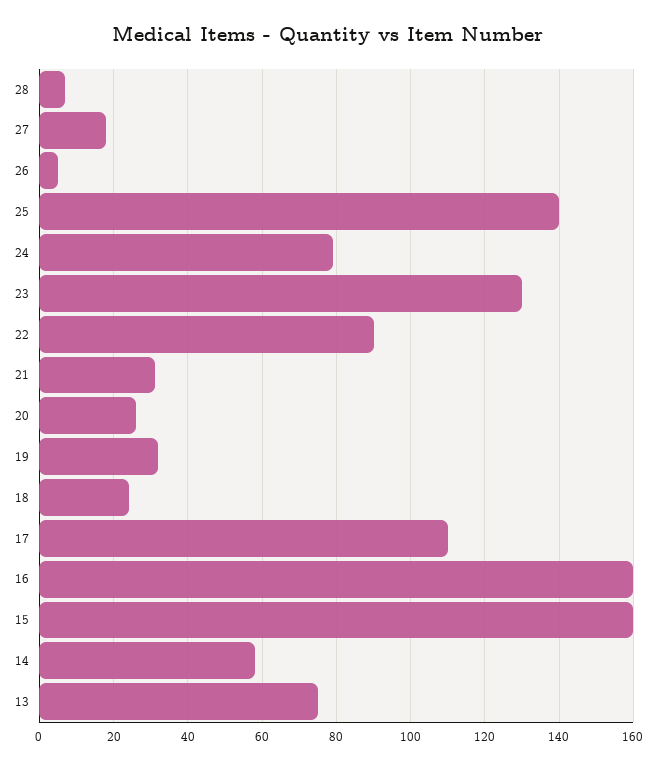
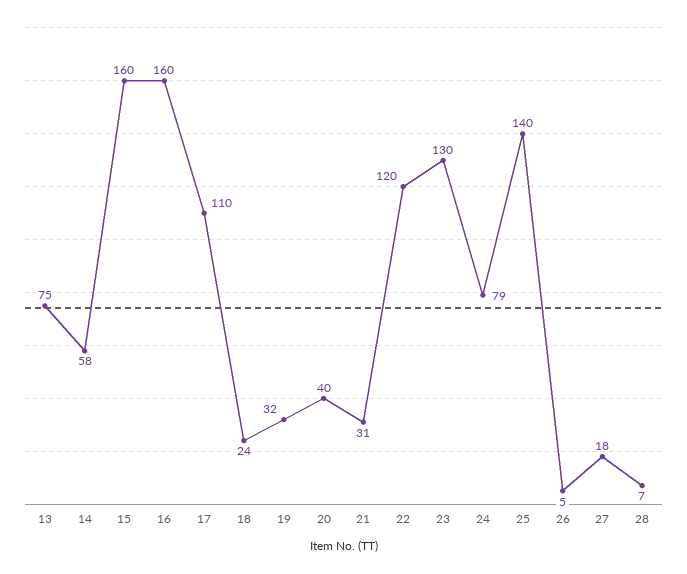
22: 90 -> 120
20: 25 -> 40

